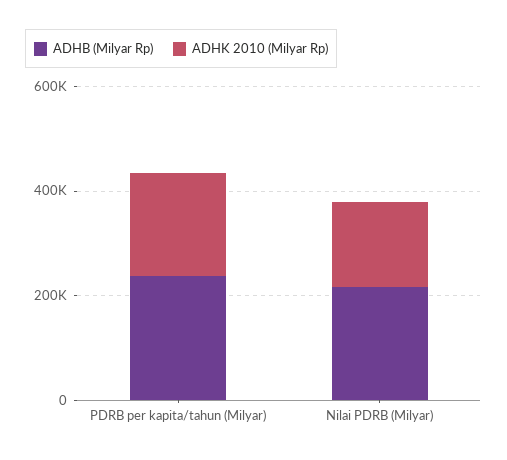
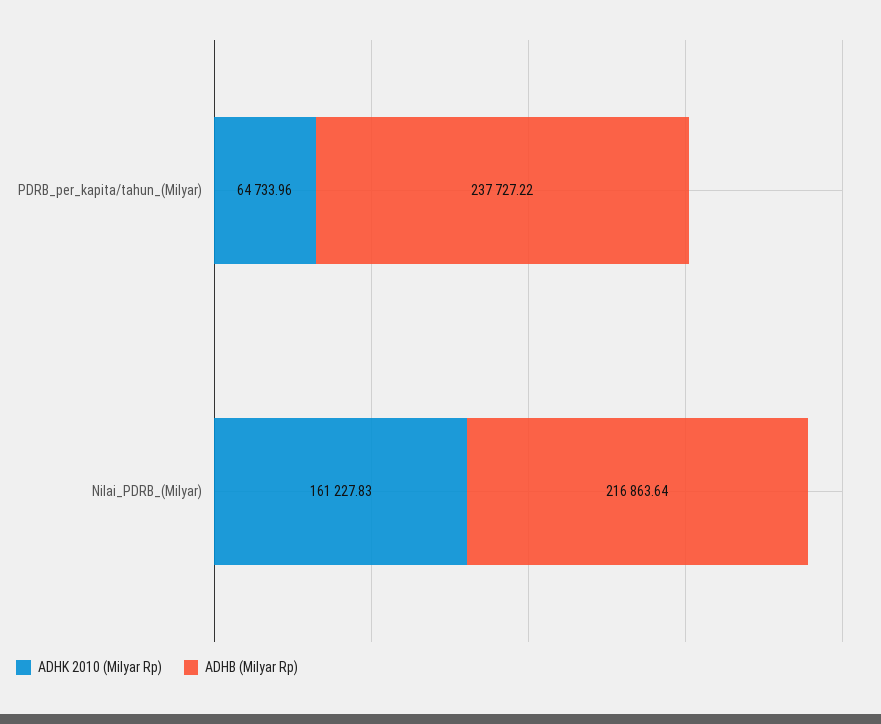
ADHK 2010 (Milyar Rp), PDRB per kapita/tahun (Milyar): 200000 -> 64733.96

